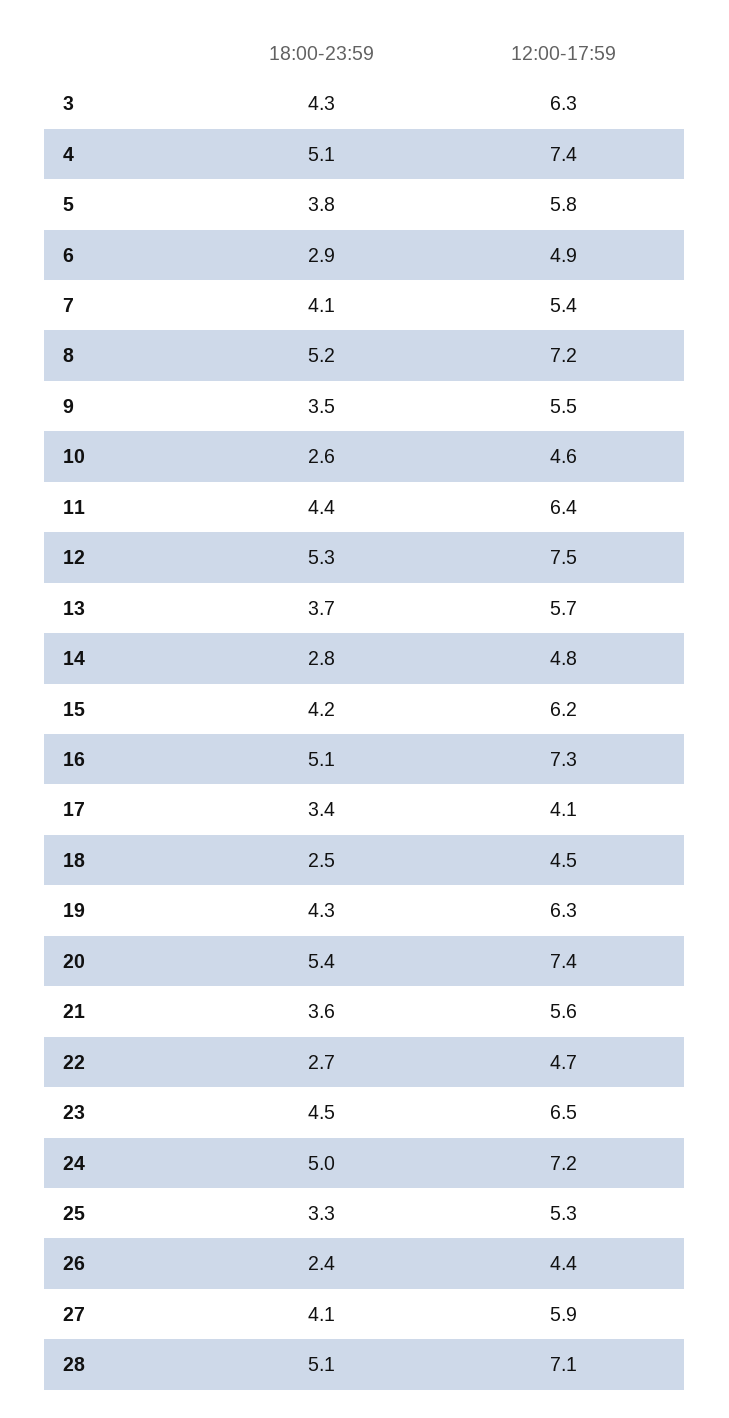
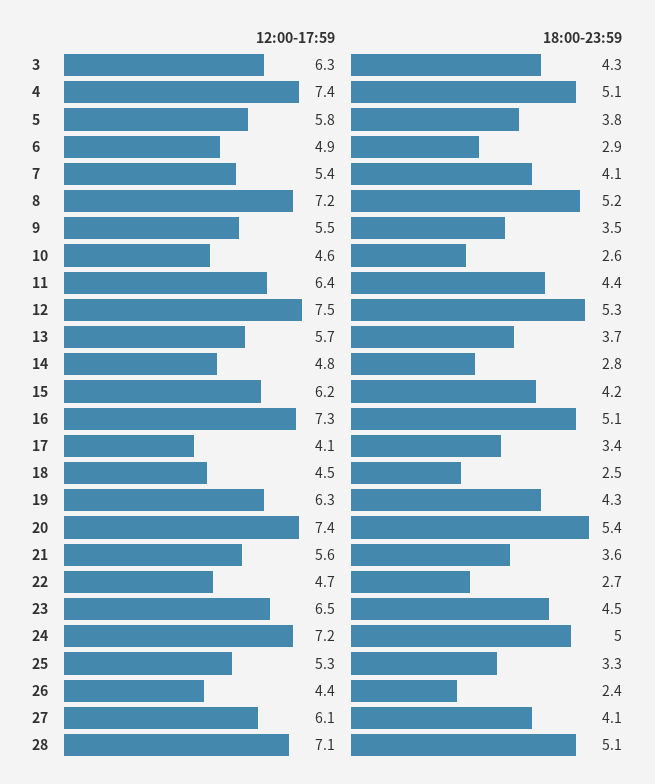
12:00-17:59, 27: 5.9 -> 6.1

